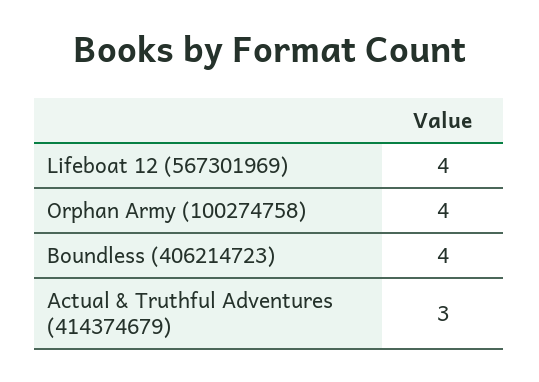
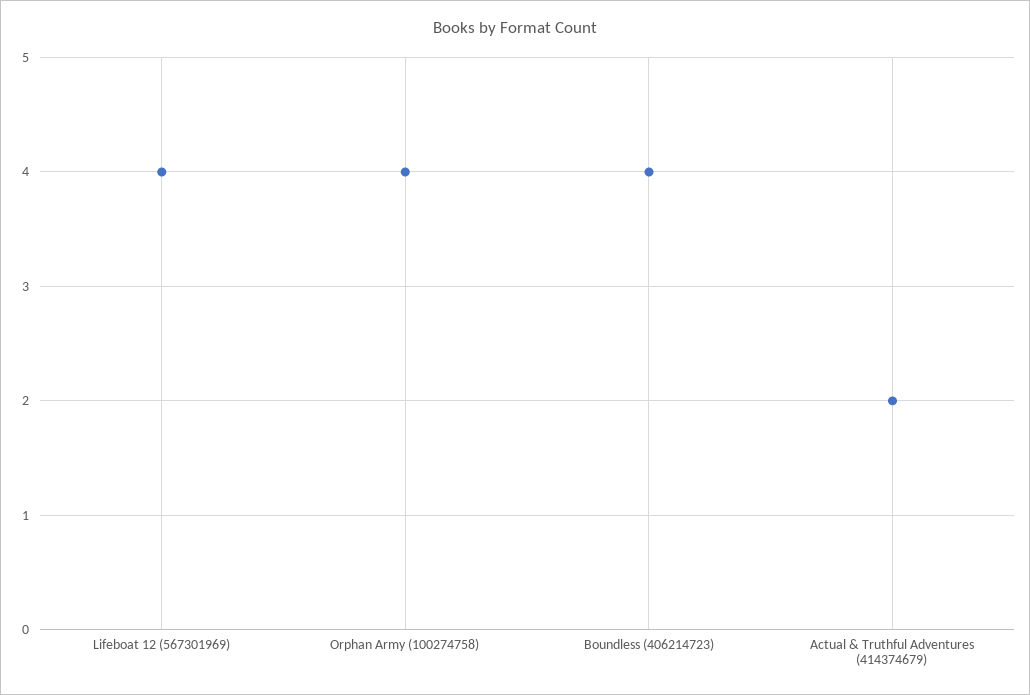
Actual & Truthful Adventures (414374679): 3 -> 2

